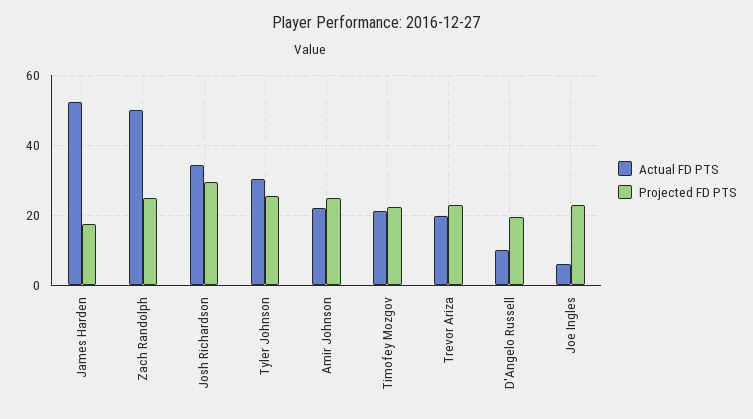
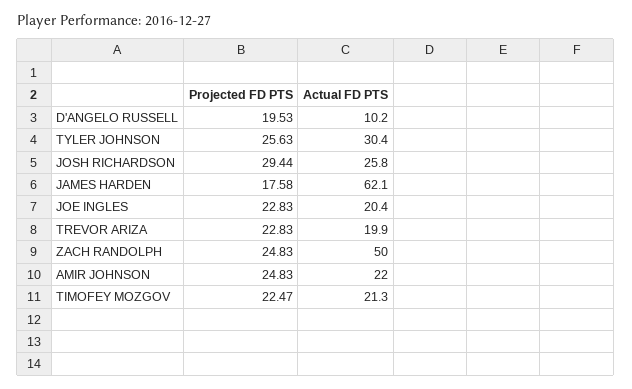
Actual FD PTS, James Harden: 52 -> 62.1
Actual FD PTS, Josh Richardson: 34 -> 25.8
Actual FD PTS, Joe Ingles: 6 -> 20.4

